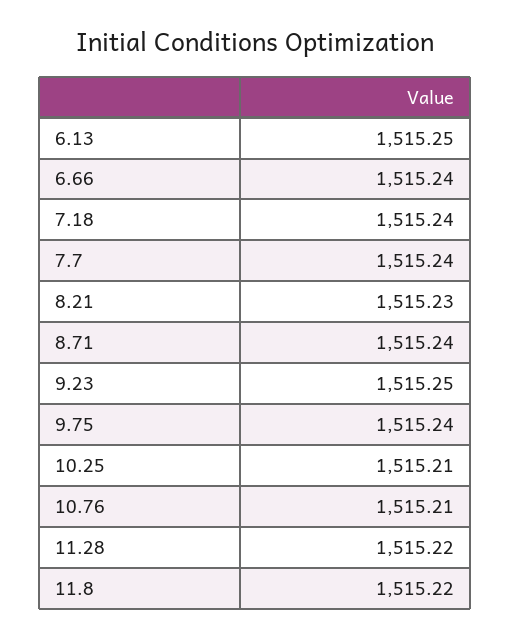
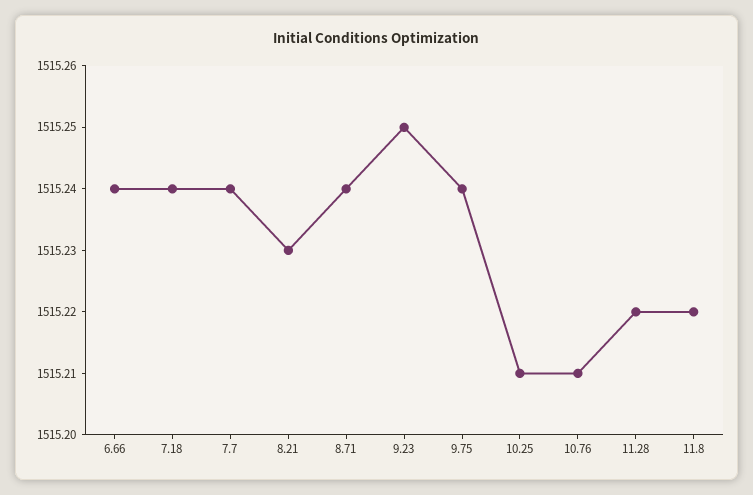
6.13: 1515.25 -> none

